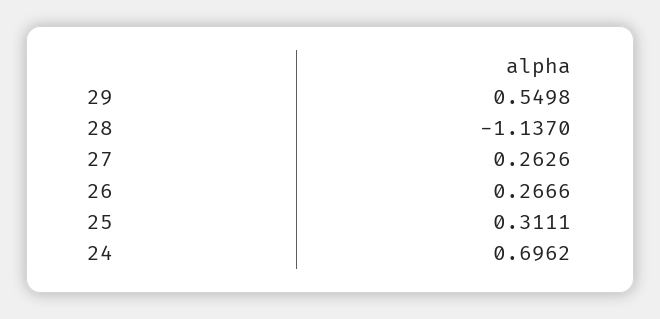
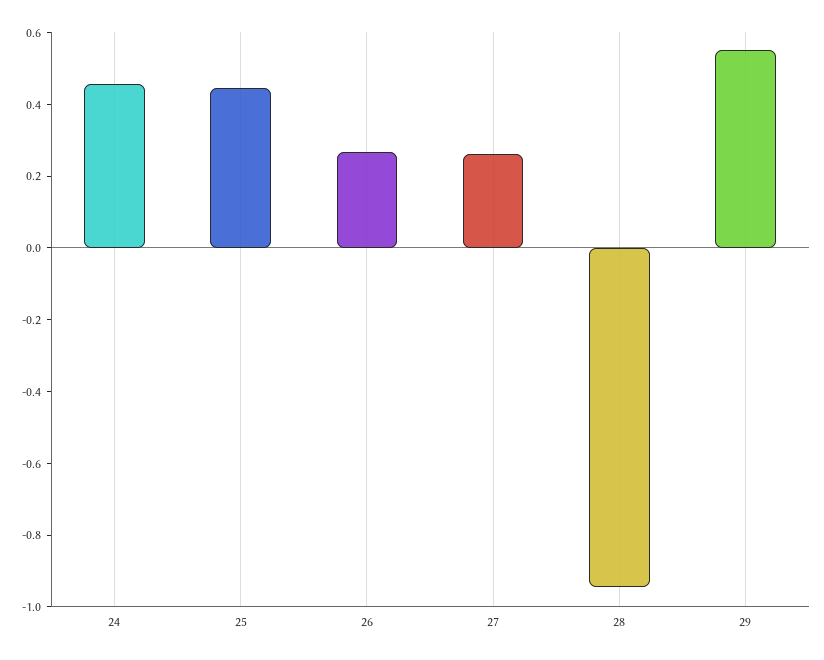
28: -1.137 -> -0.95
25: 0.3111 -> 0.45
24: 0.6962 -> 0.45

